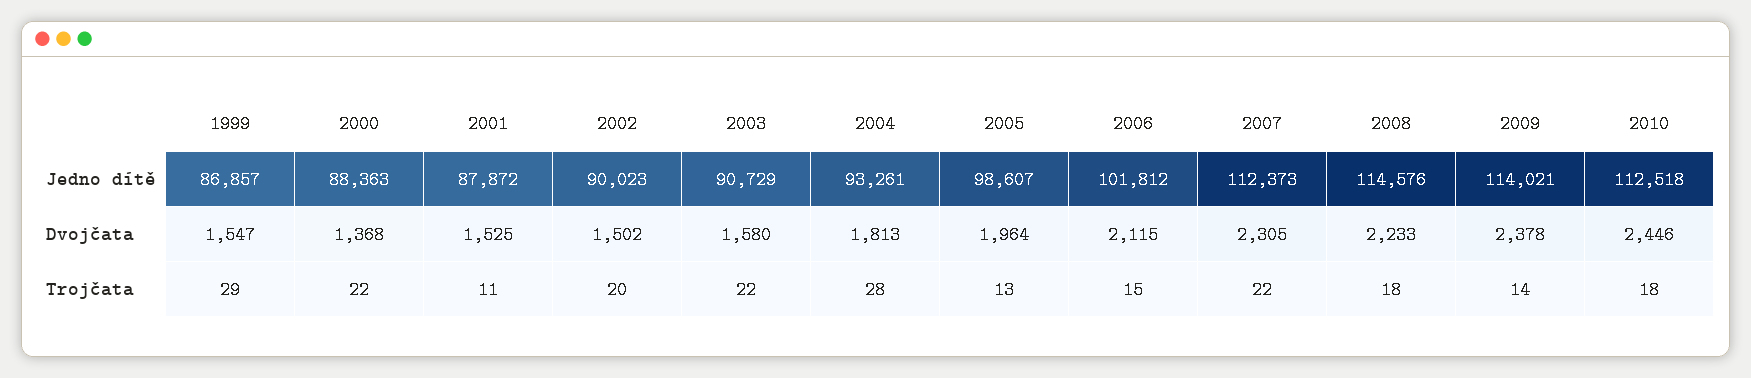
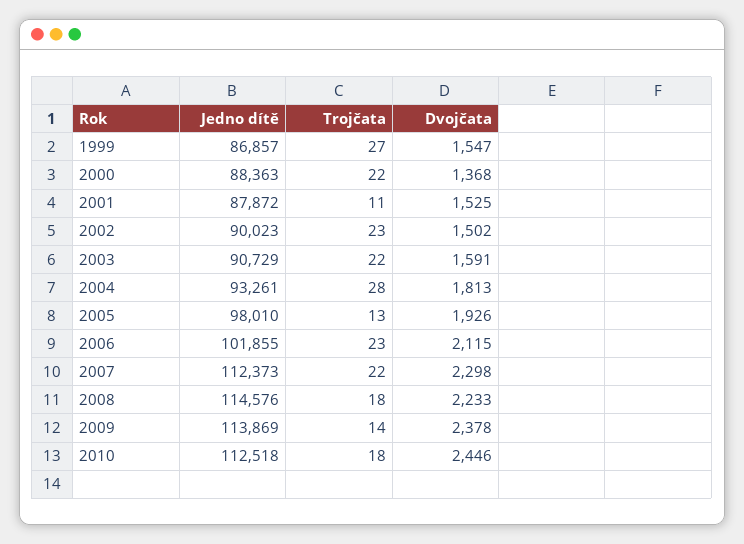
2005, Jedno dítě: 98607 -> 98010
2006, Jedno dítě: 101812 -> 101855
2009, Jedno dítě: 114021 -> 113869
2003, Dvojčata: 1580 -> 1591
2005, Dvojčata: 1964 -> 1926
2007, Dvojčata: 2305 -> 2298
1999, Trojčata: 29 -> 27
2002, Trojčata: 20 -> 23
2006, Trojčata: 15 -> 23

